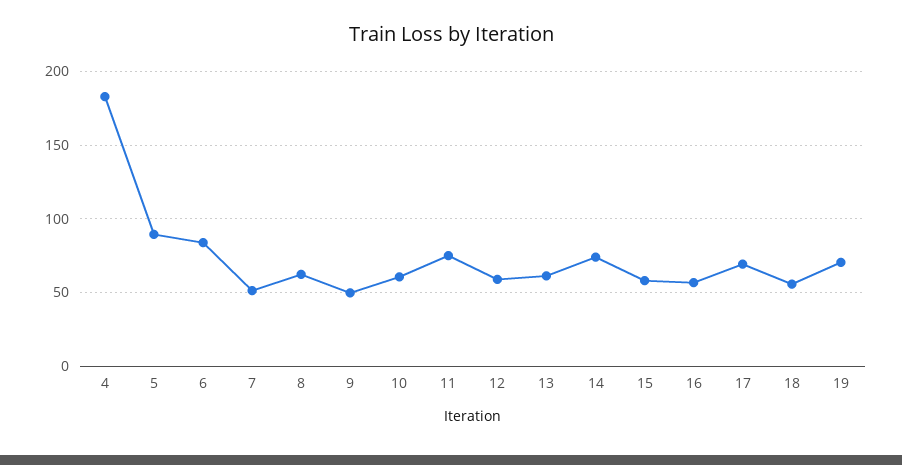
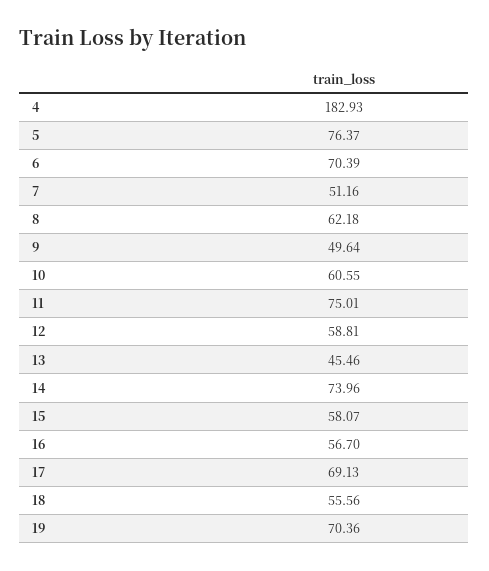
5: 90 -> 76.37
6: 85 -> 70.39
13: 60 -> 45.46

